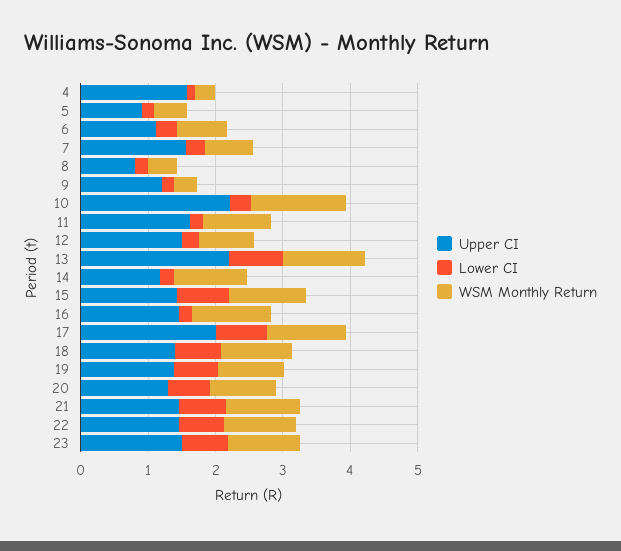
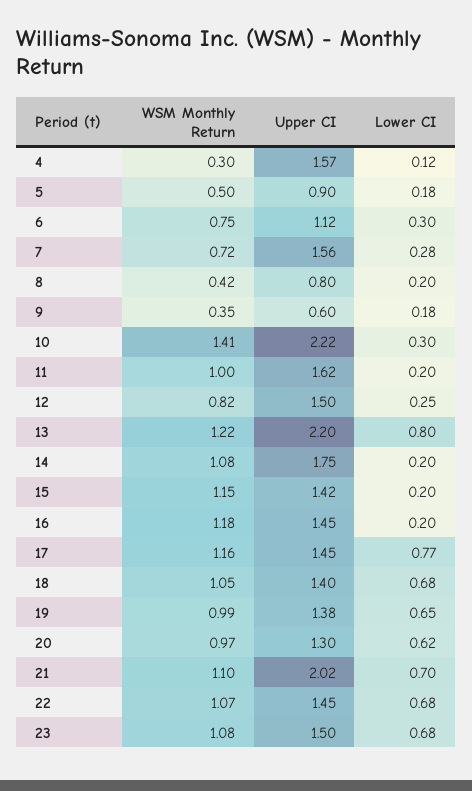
Upper CI, 9: 1.2 -> 0.6
Upper CI, 14: 1.2 -> 1.75
Lower CI, 15: 0.8 -> 0.2
Upper CI, 17: 2 -> 1.45
Upper CI, 21: 1.4 -> 2.02

